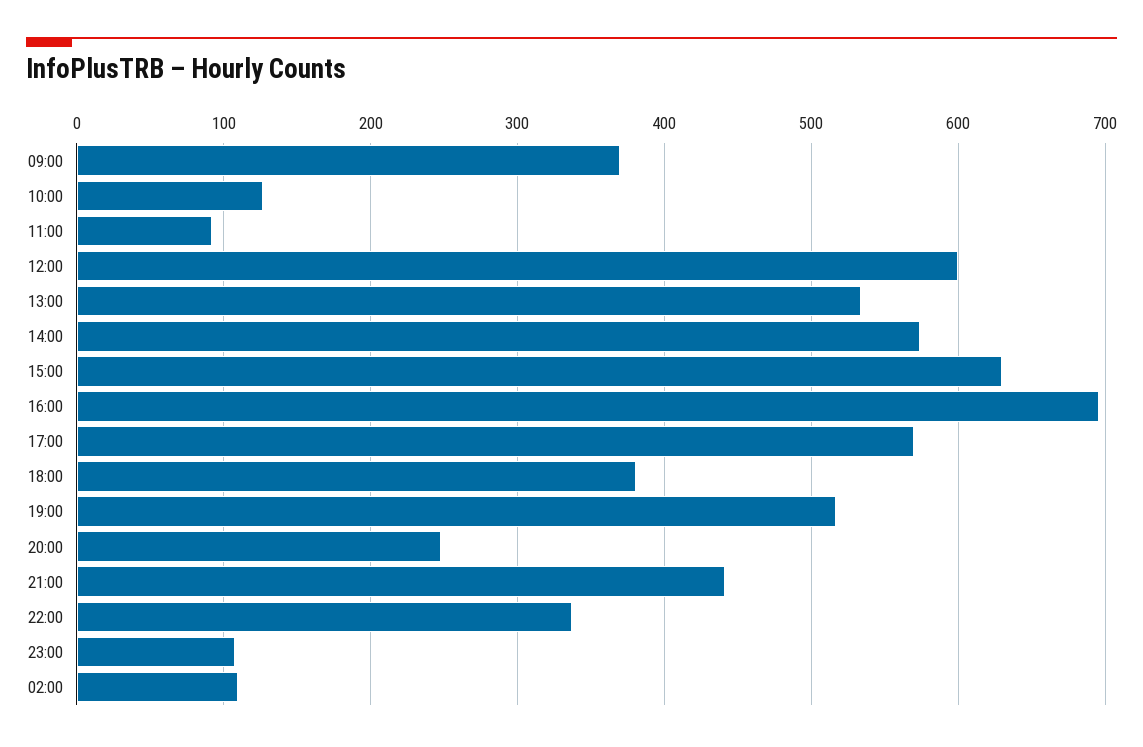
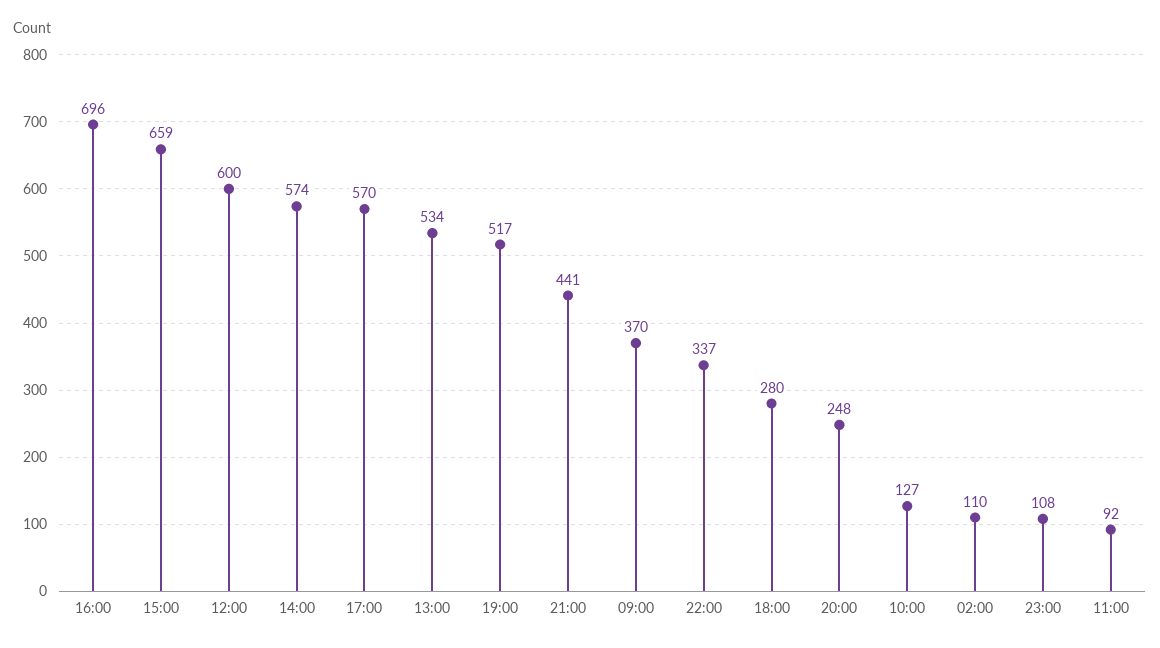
15:00: 630 -> 659
18:00: 380 -> 280

